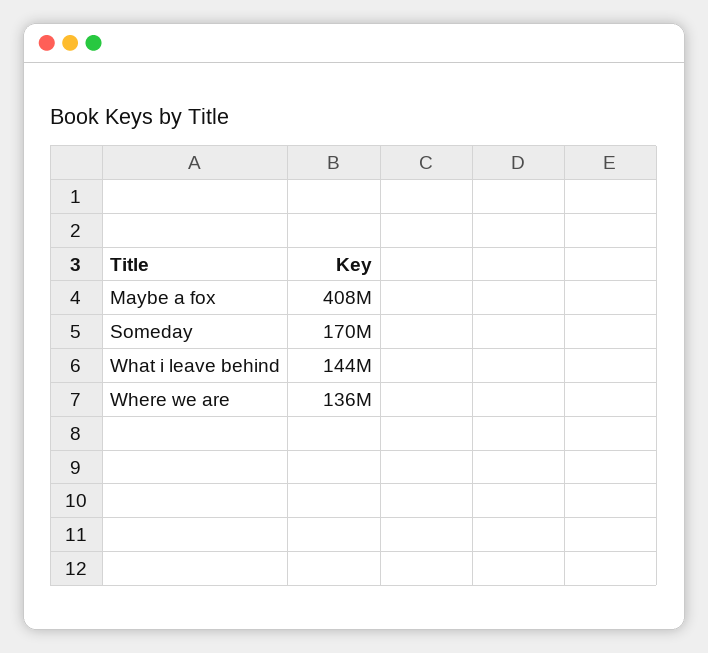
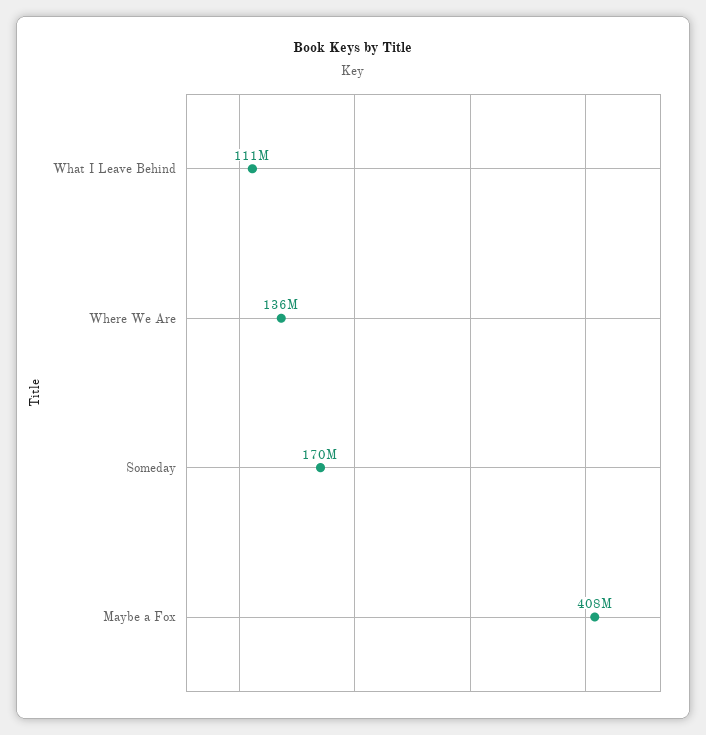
What i leave behind: 144000000 -> 111000000

